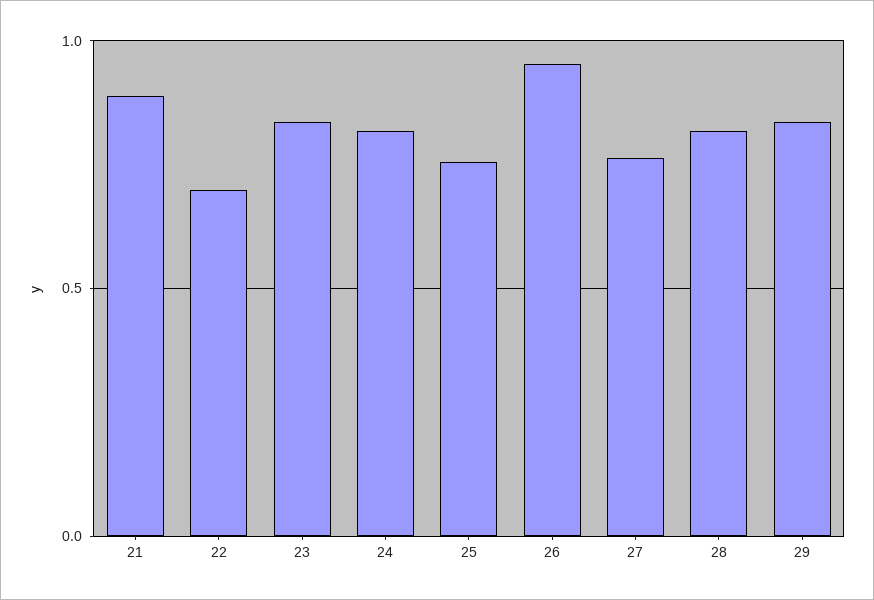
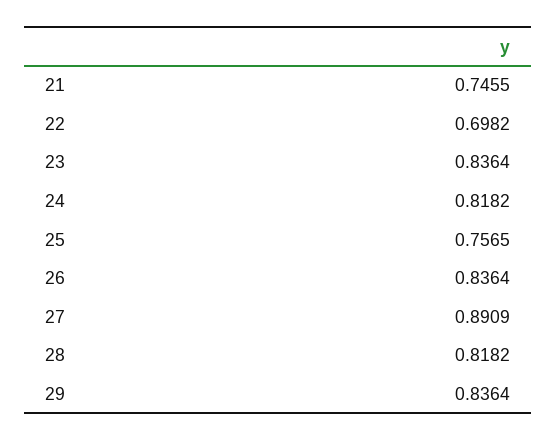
21: 0.9 -> 0.7455
26: 0.95 -> 0.8364
27: 0.75 -> 0.8909

